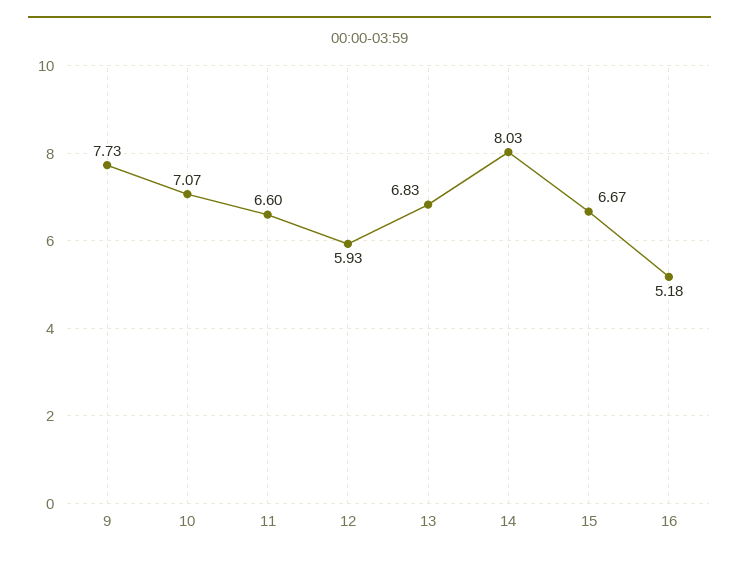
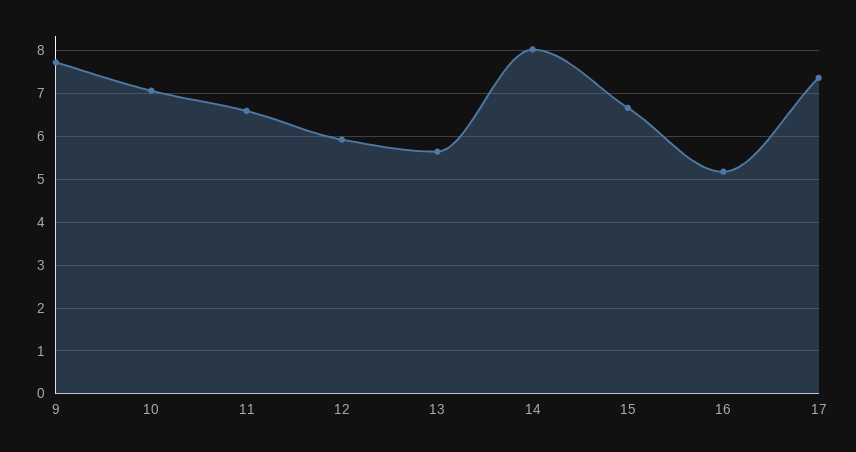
13: 6.83 -> 5.6
17: none -> 7.4

